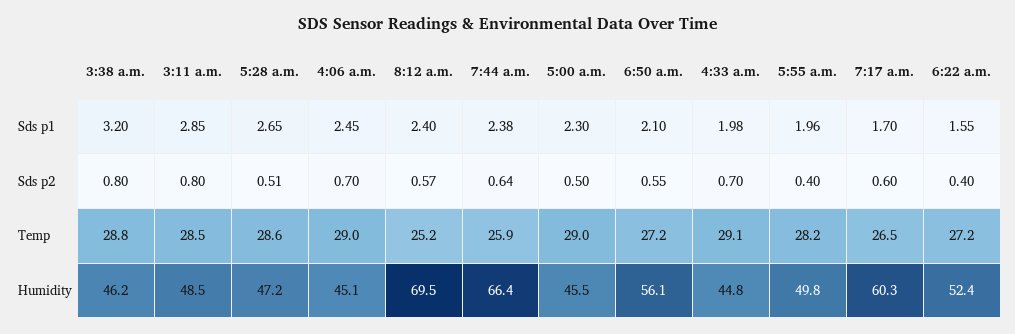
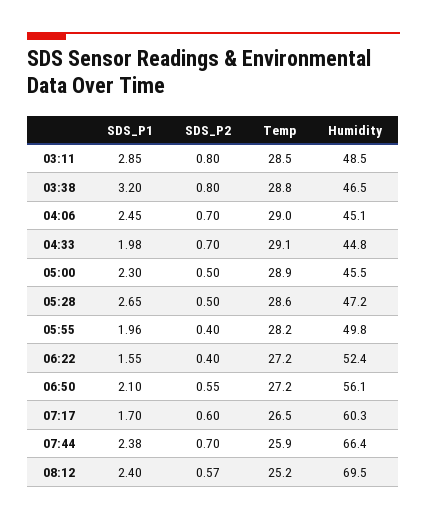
5:28 a.m., Sds p2: 0.51 -> 0.5
7:44 a.m., Sds p2: 0.64 -> 0.7
5:00 a.m., Temp: 29 -> 28.9
3:38 a.m., Humidity: 46.2 -> 46.5

